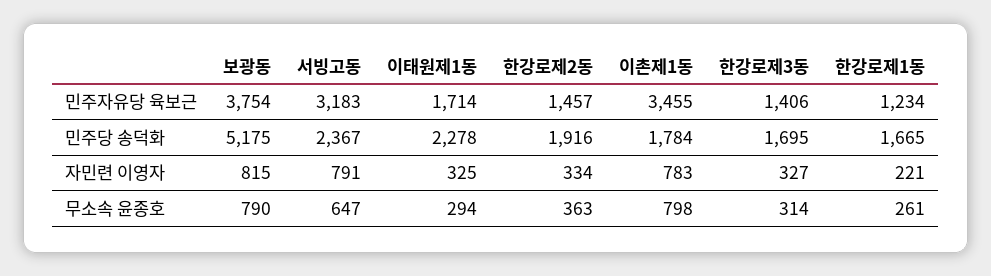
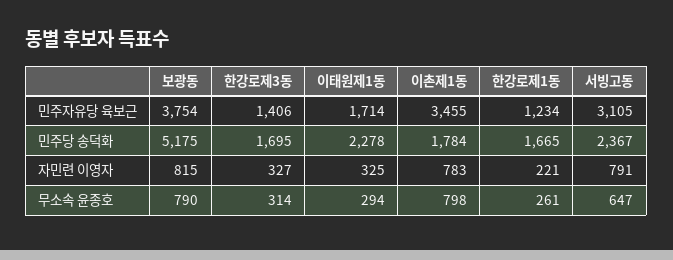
서빙고동, 민주자유당 육보근: 3183 -> 3105
한강로제2동, 민주자유당 육보근: 1457 -> none
한강로제2동, 민주당 송덕화: 1916 -> none
한강로제2동, 자민련 이영자: 334 -> none
한강로제2동, 무소속 윤종호: 363 -> none

